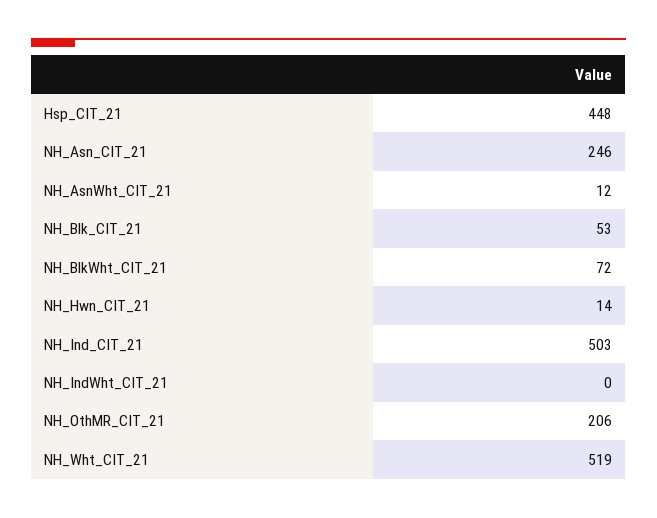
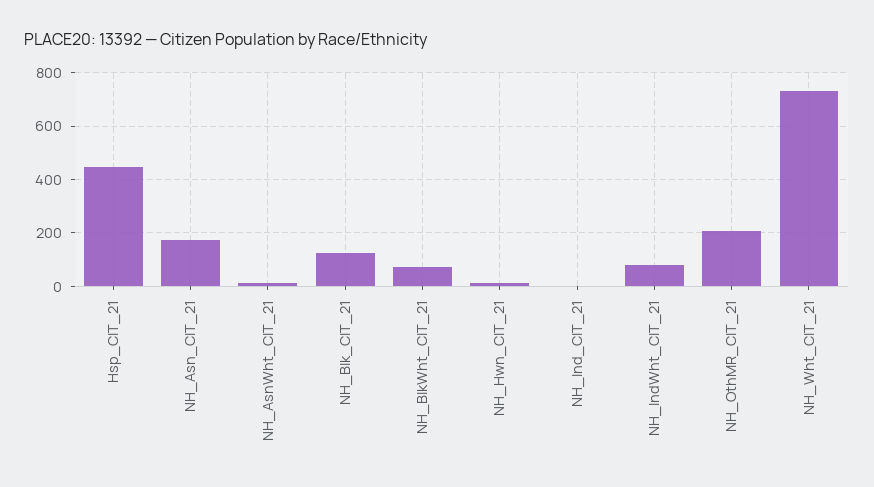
NH_Asn_CIT_21: 246 -> 175
NH_Blk_CIT_21: 53 -> 125
NH_Ind_CIT_21: 503 -> 0
NH_IndWht_CIT_21: 0 -> 75
NH_Wht_CIT_21: 519 -> 725

